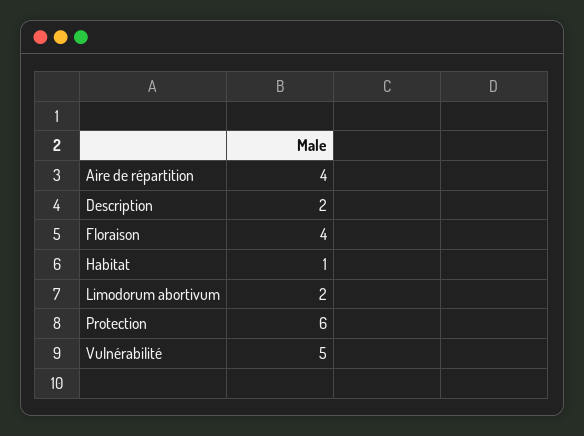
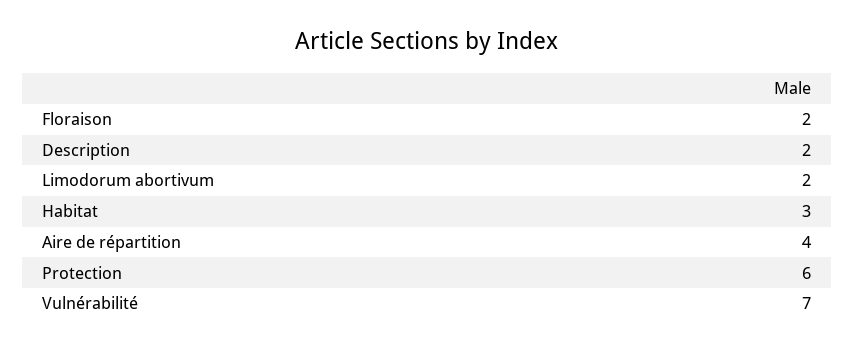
Floraison: 4 -> 2
Habitat: 1 -> 3
Vulnérabilité: 5 -> 7

